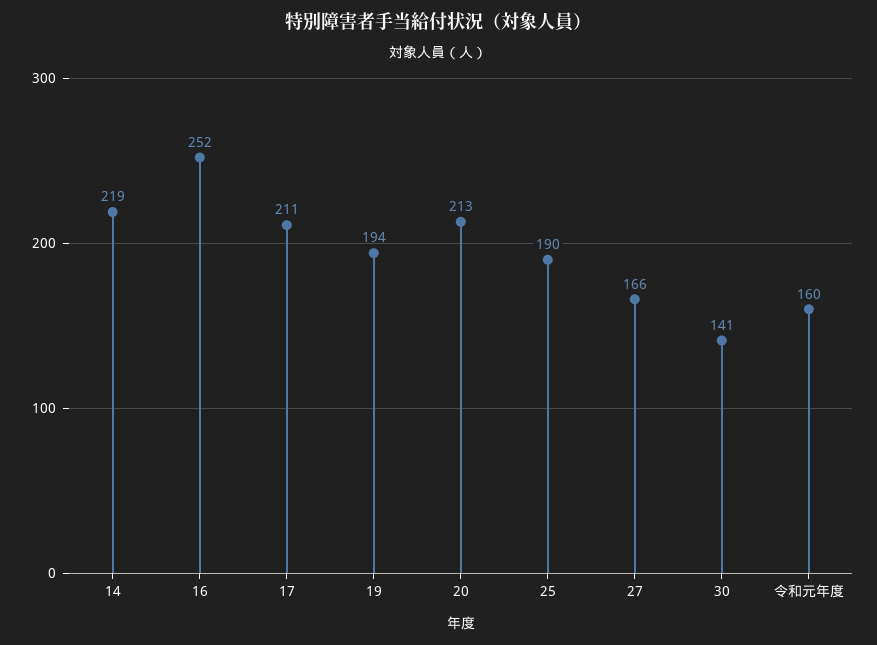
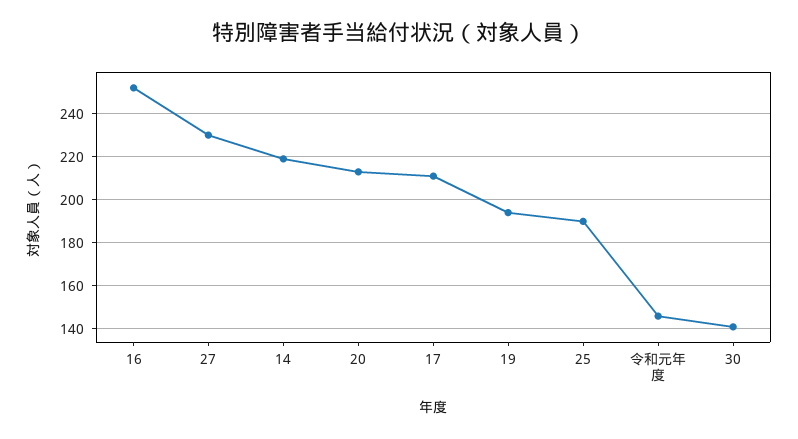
27: 166 -> 230
令和元年度: 160 -> 145

